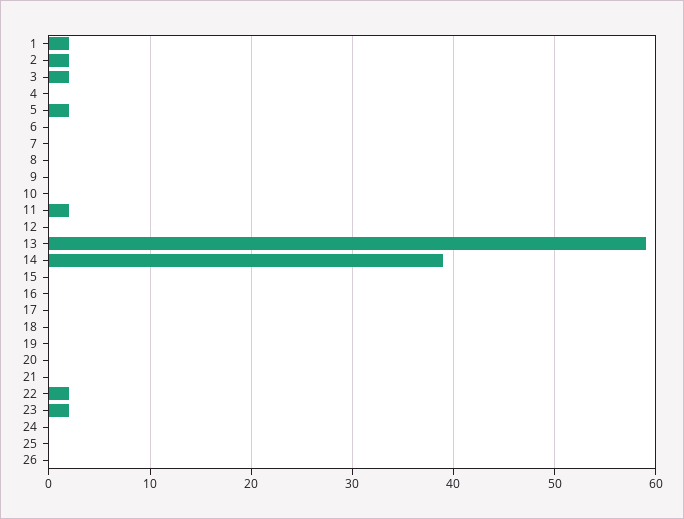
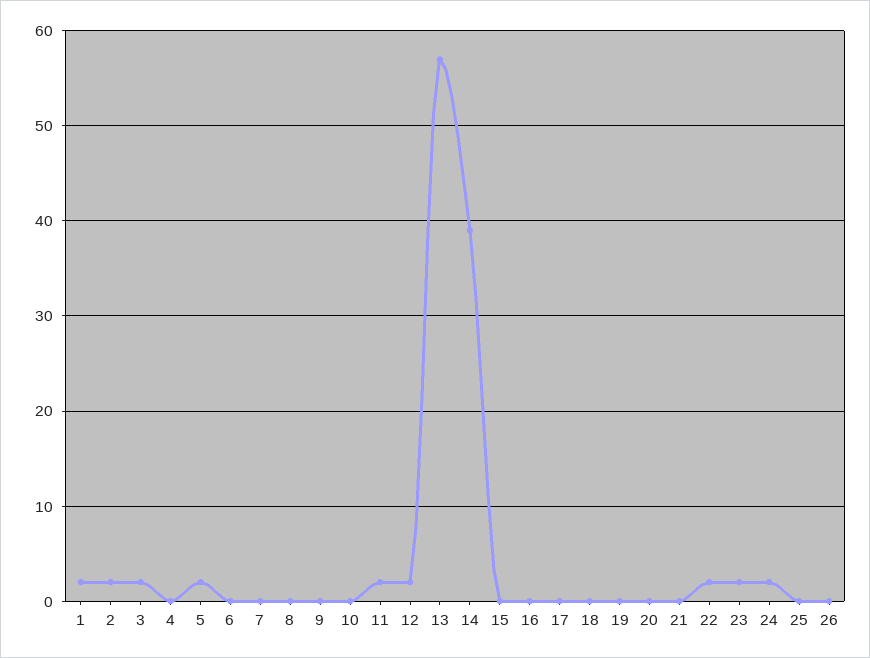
12: 0 -> 2
13: 59 -> 57
24: 0 -> 2

